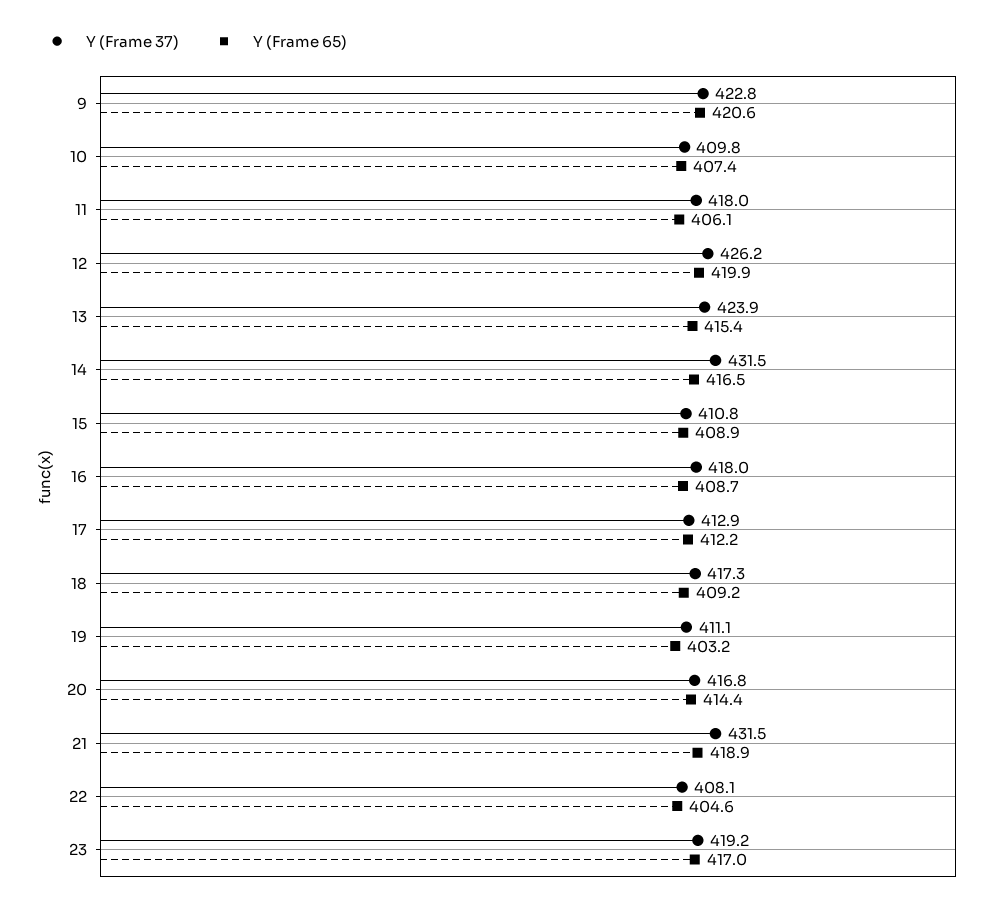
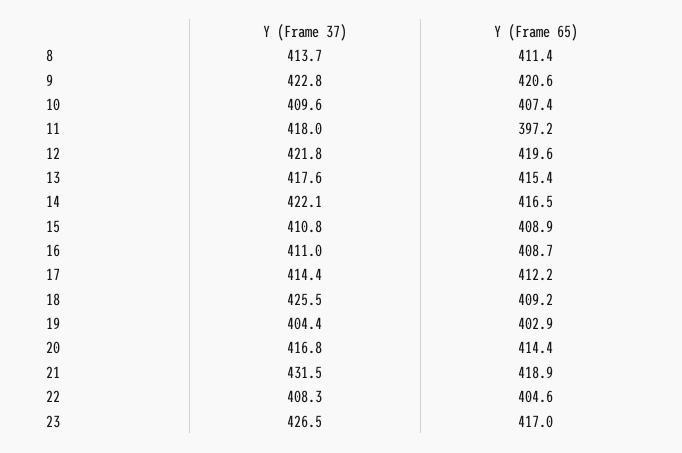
Y (Frame 37), 10: 409.8 -> 409.6
Y (Frame 65), 11: 406.1 -> 397.2
Y (Frame 37), 12: 426.2 -> 421.8
Y (Frame 65), 12: 419.9 -> 419.6
Y (Frame 37), 13: 423.9 -> 417.6
Y (Frame 37), 14: 431.5 -> 422.1
Y (Frame 37), 16: 418 -> 411
Y (Frame 37), 17: 412.9 -> 414.4
Y (Frame 37), 18: 417.3 -> 425.5
Y (Frame 37), 19: 411.1 -> 404.4
Y (Frame 65), 19: 403.2 -> 402.9
Y (Frame 37), 22: 408.1 -> 408.3
Y (Frame 37), 23: 419.2 -> 426.5
Y (Frame 37), 8: none -> 413.7
Y (Frame 65), 8: none -> 411.4

